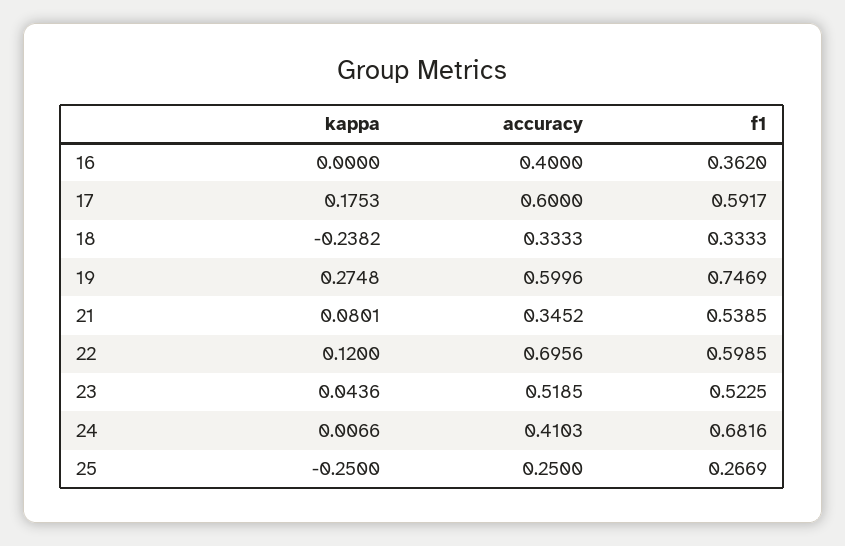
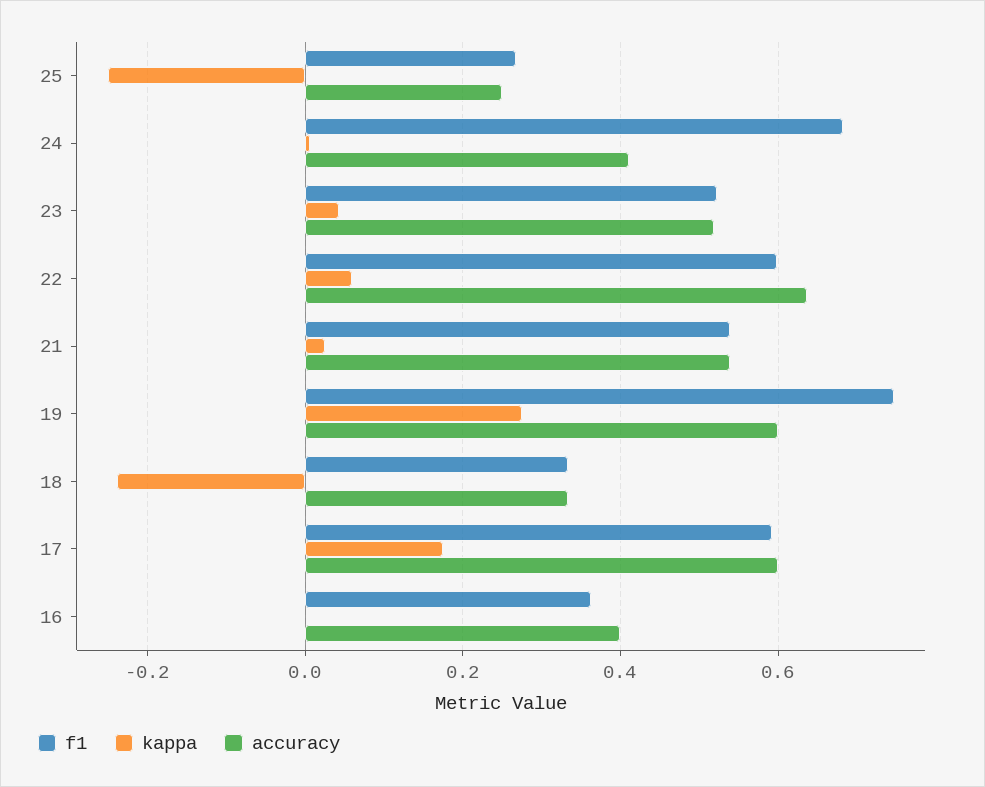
kappa, 21: 0.0801 -> 0.02
accuracy, 21: 0.3452 -> 0.54
kappa, 22: 0.12 -> 0.06
accuracy, 22: 0.6956 -> 0.64

